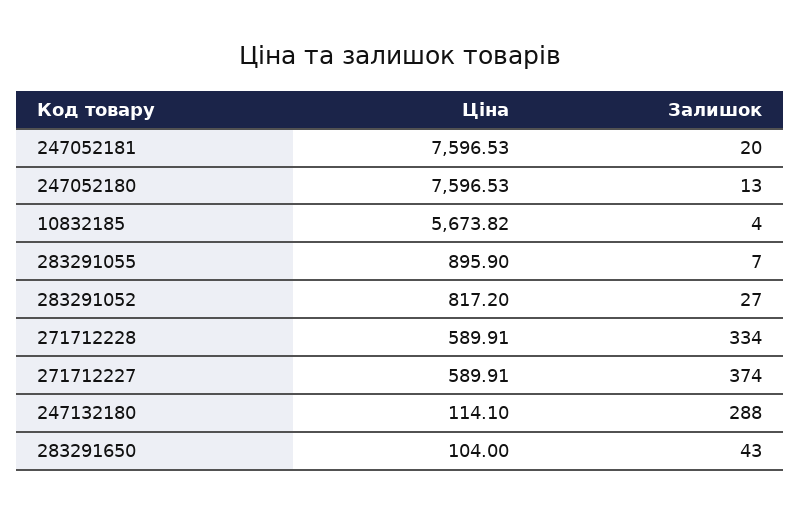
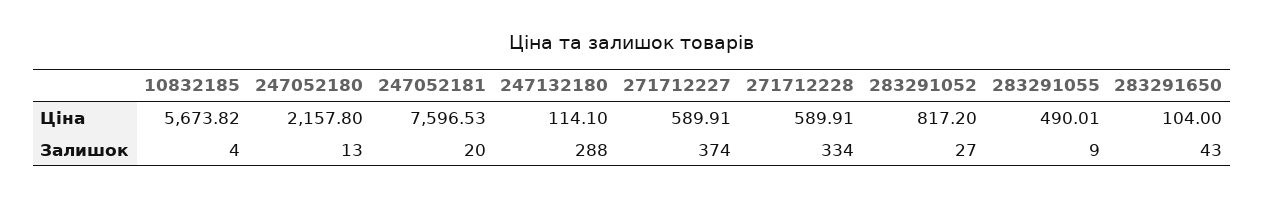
Ціна, 247052180: 7596.53 -> 2157.8
Ціна, 283291055: 895.9 -> 490.01
Залишок, 283291055: 7 -> 9

